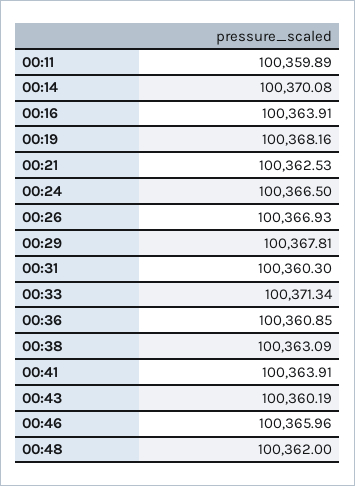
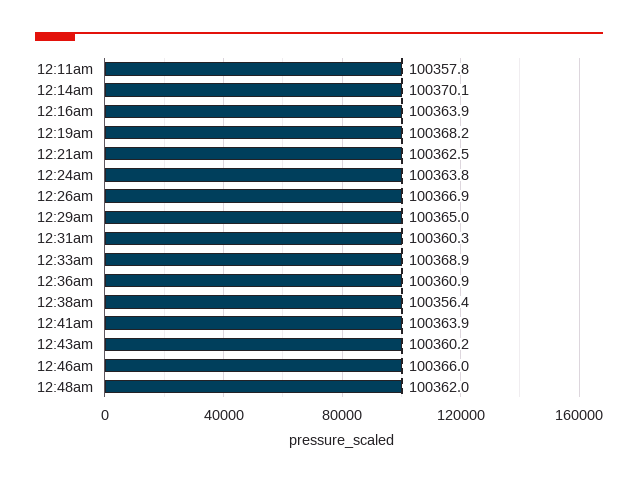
00:11: 100359.89 -> 100357.8
00:24: 100366.5 -> 100363.8
00:29: 100367.81 -> 100365
00:33: 100371.34 -> 100368.9
00:38: 100363.09 -> 100356.4

